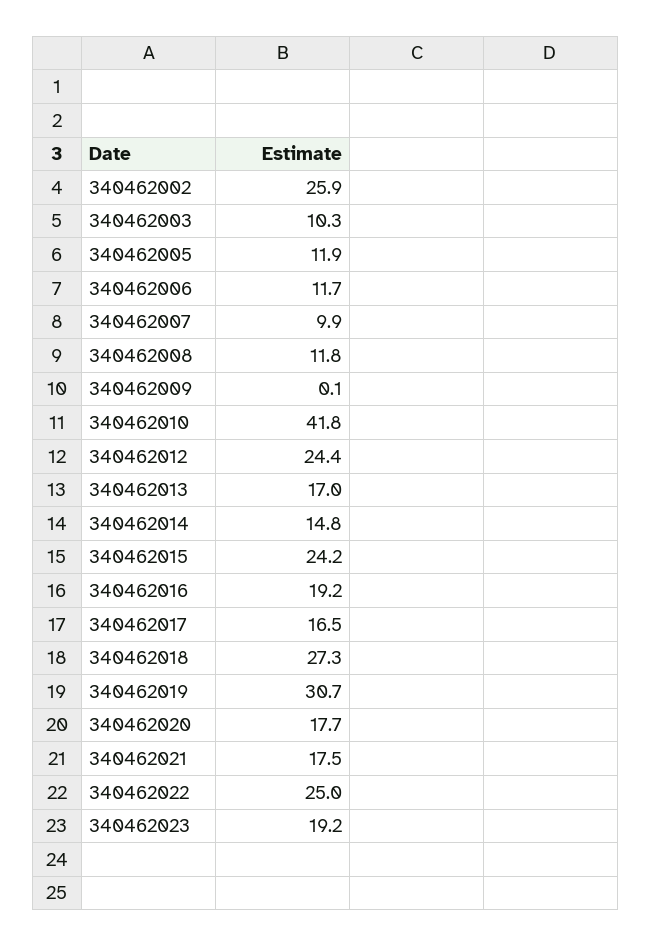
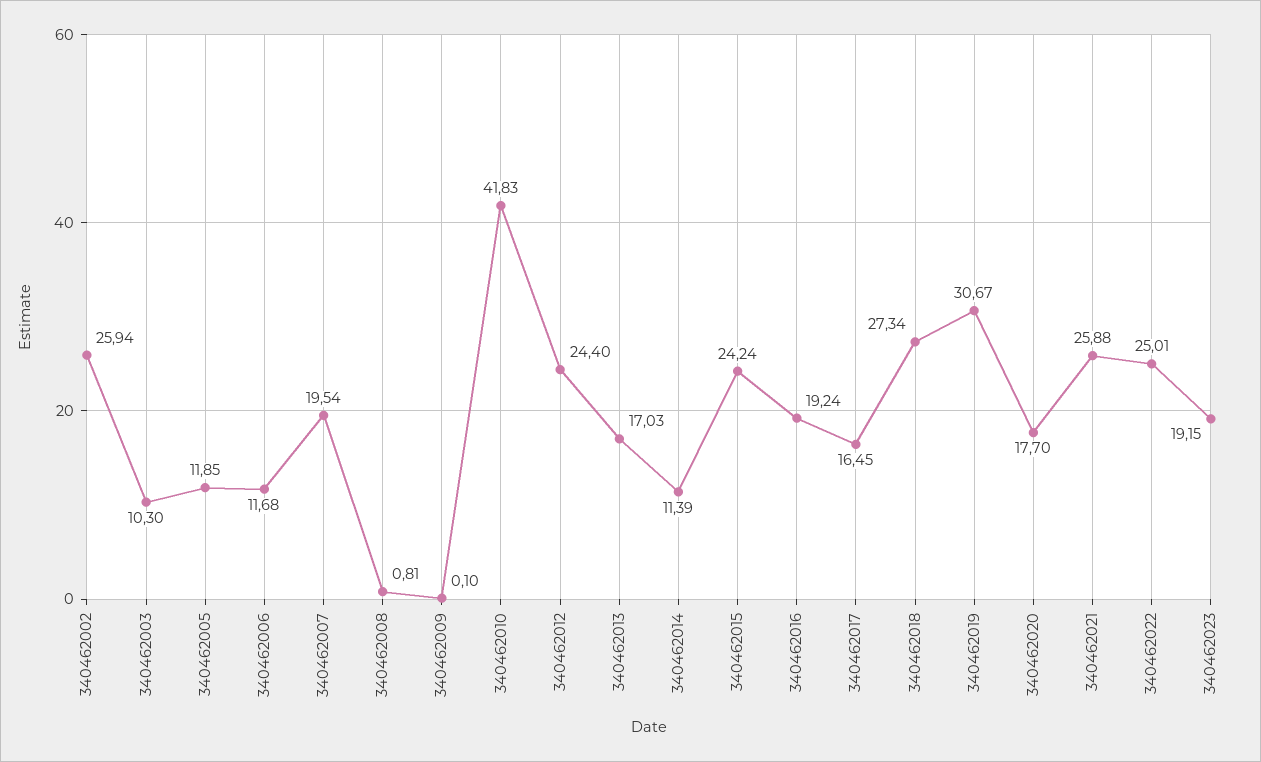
340462007: 9.9 -> 19.54
340462008: 11.8 -> 0.81
340462014: 14.8 -> 11.39
340462021: 17.5 -> 25.88

